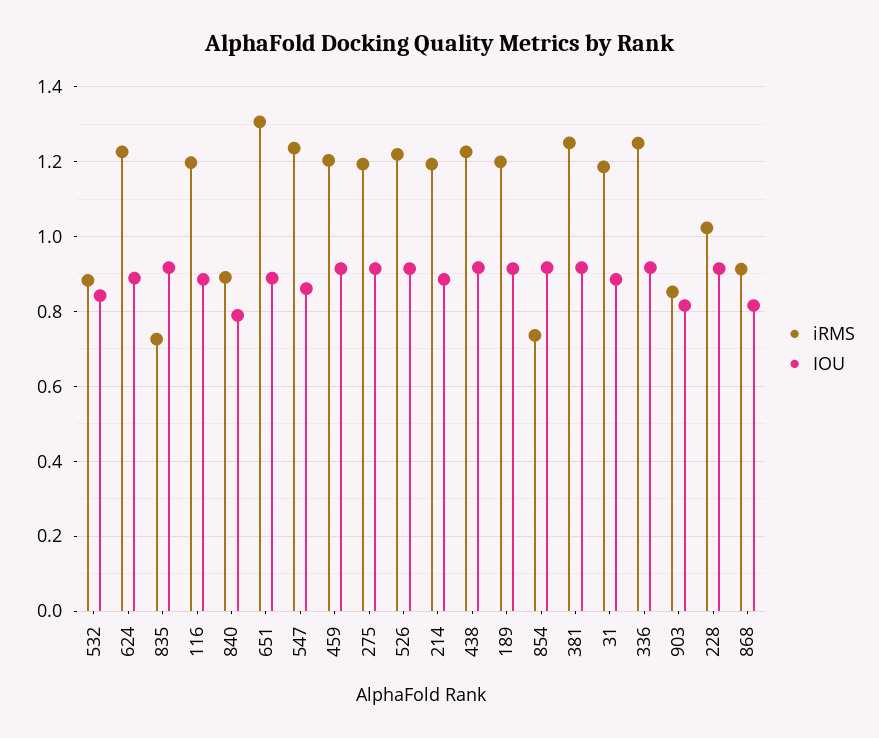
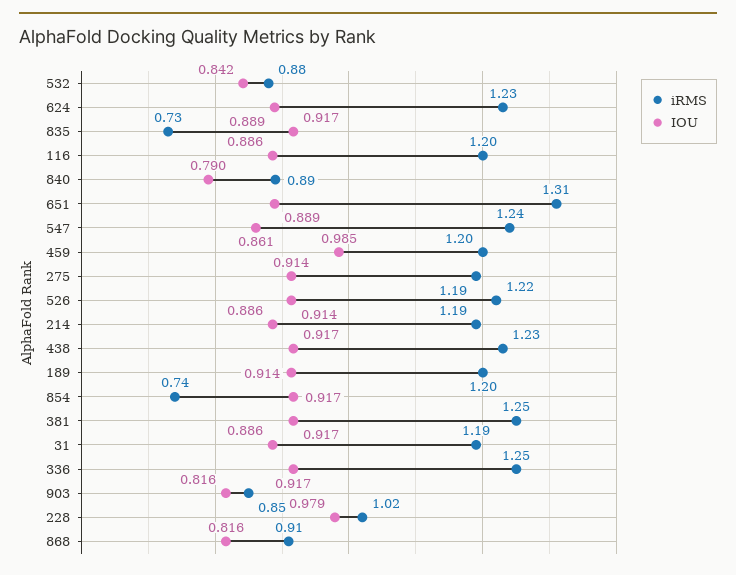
IOU, 459: 0.92 -> 0.985
IOU, 228: 0.92 -> 0.979

